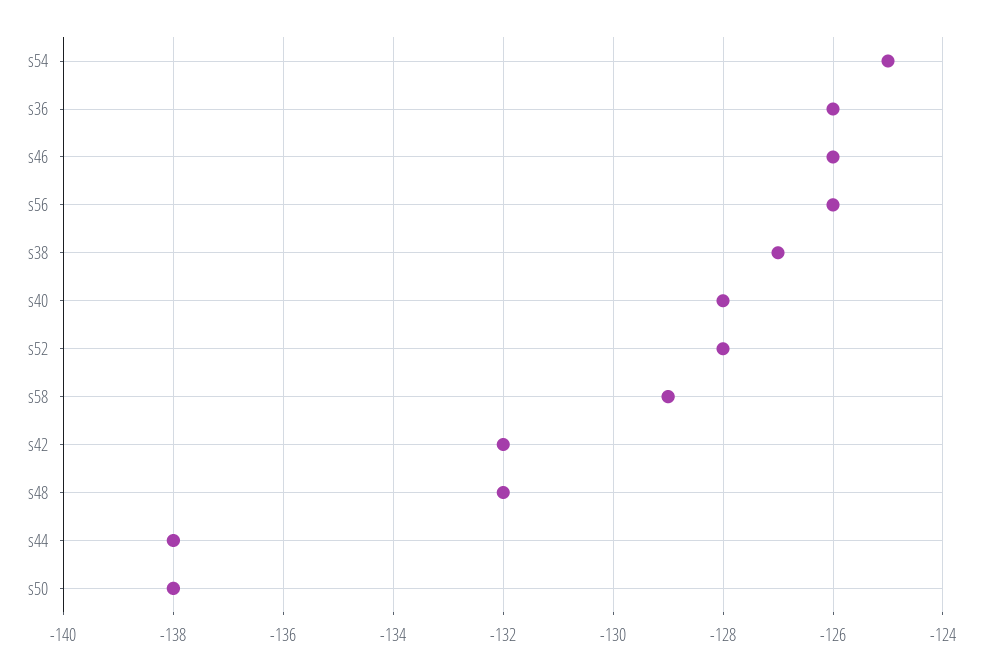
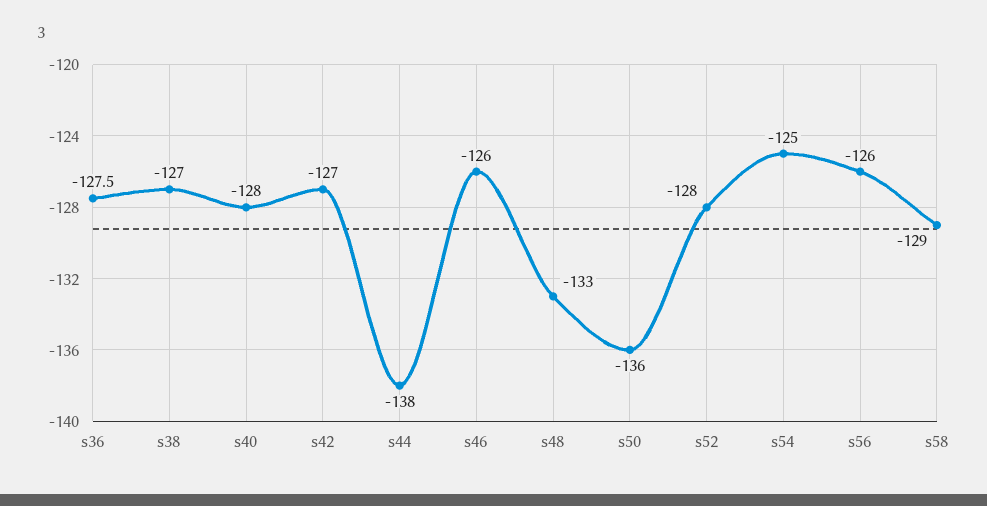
s36: -126 -> -127.5
s42: -132 -> -127
s48: -132 -> -133
s50: -138 -> -136

